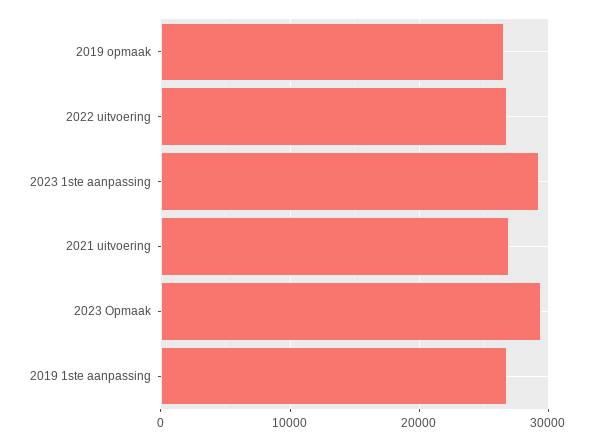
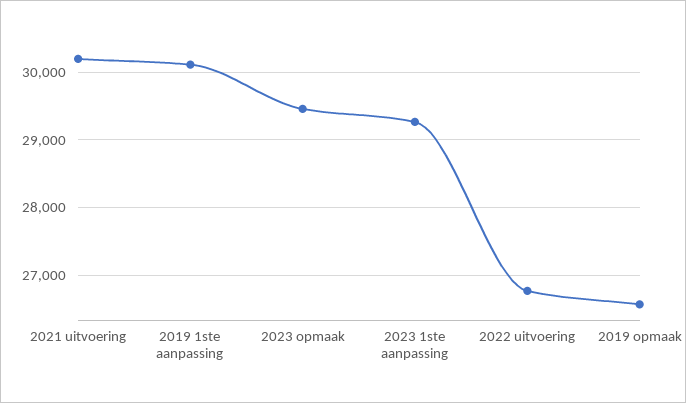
2021 uitvoering: 27000 -> 30200
2019 1ste aanpassing: 27000 -> 30100

